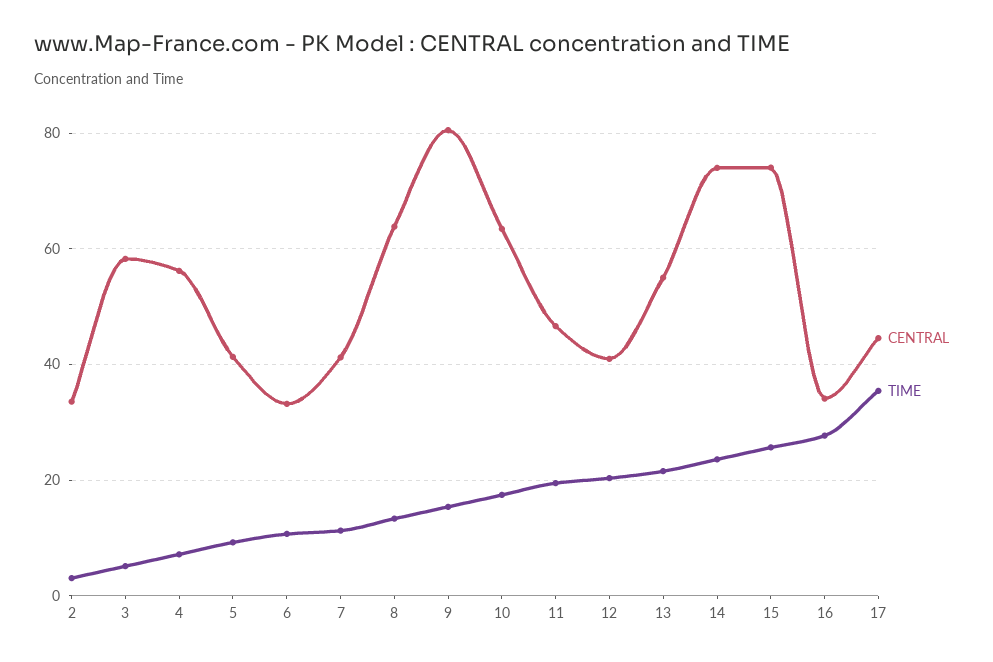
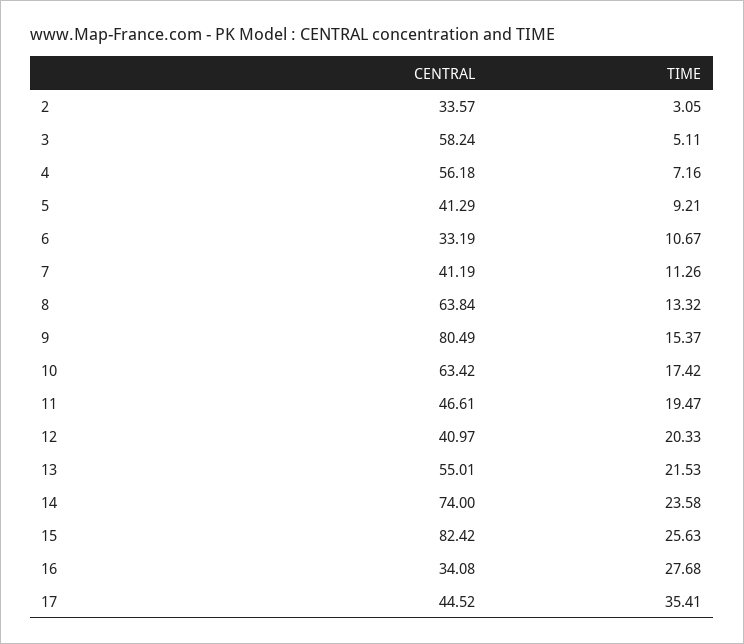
CENTRAL, 15: 74 -> 82.42

